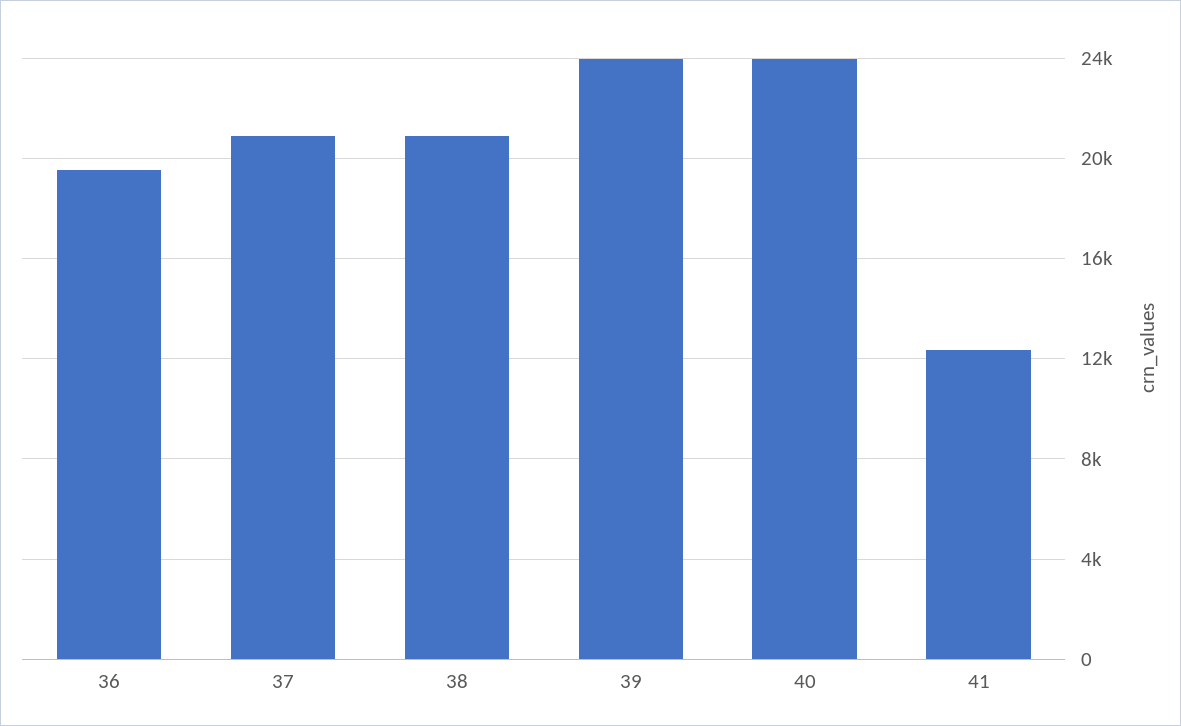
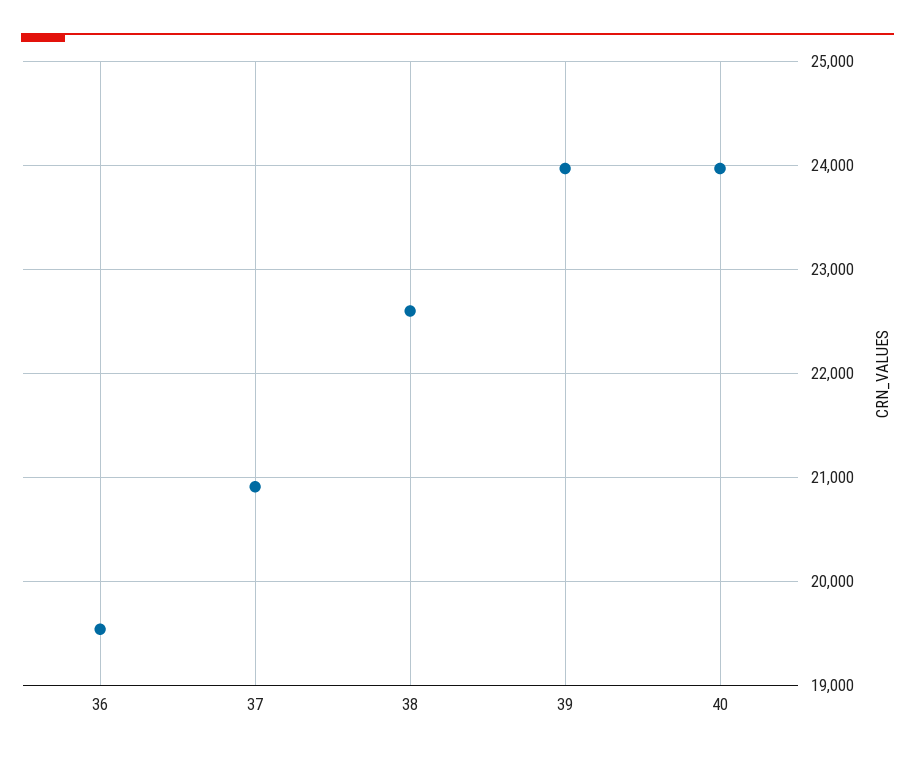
38: 21000 -> 22600
41: 12500 -> none

